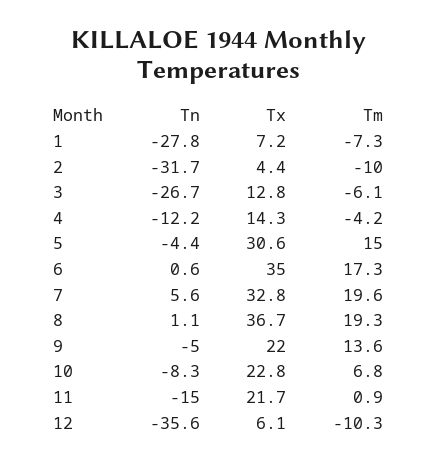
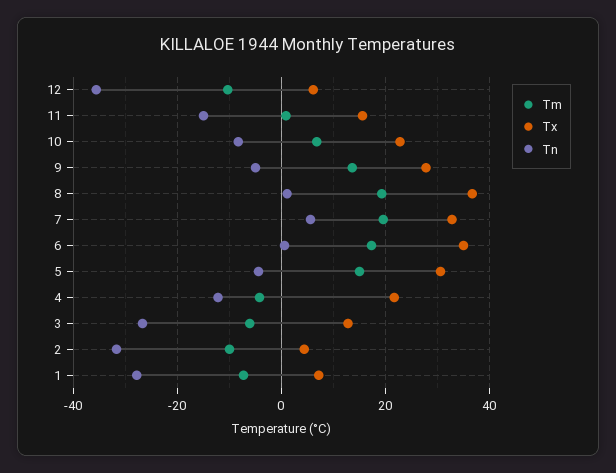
Tx, 4: 14.3 -> 22
Tx, 9: 22 -> 28
Tx, 11: 21.7 -> 16

